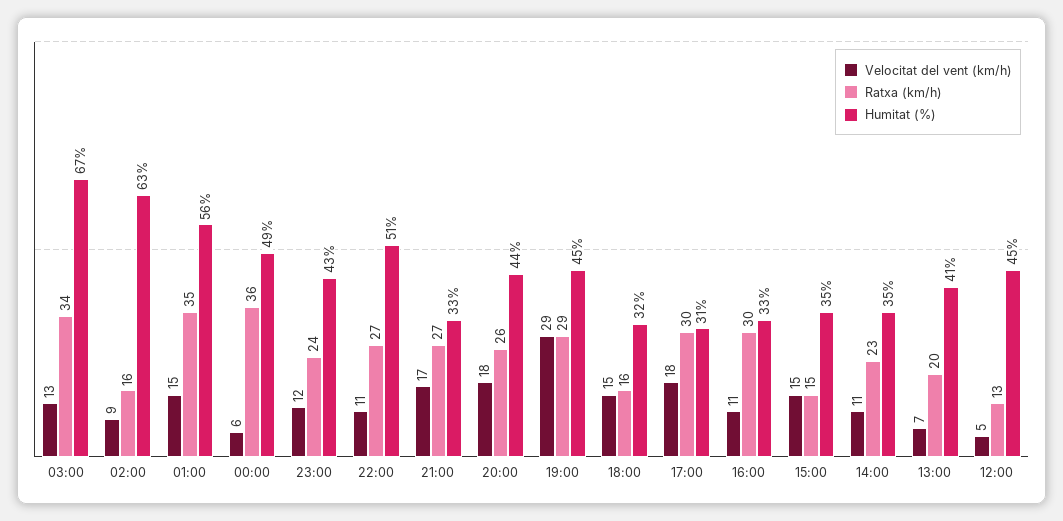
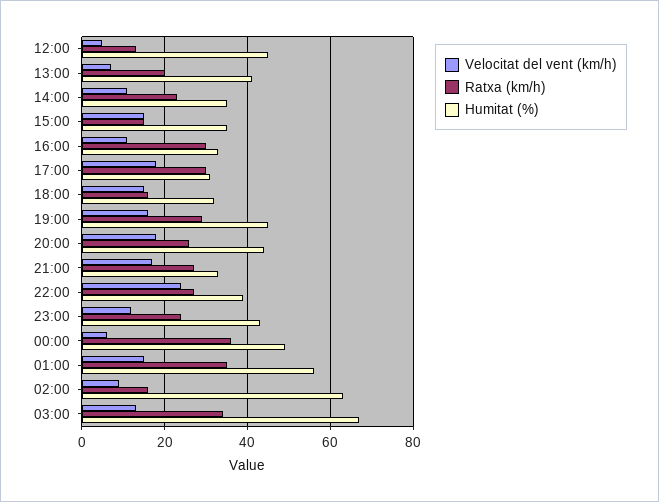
Velocitat del vent (km/h), 22:00: 11 -> 25
Humitat (%), 22:00: 51 -> 40
Velocitat del vent (km/h), 19:00: 29 -> 15

